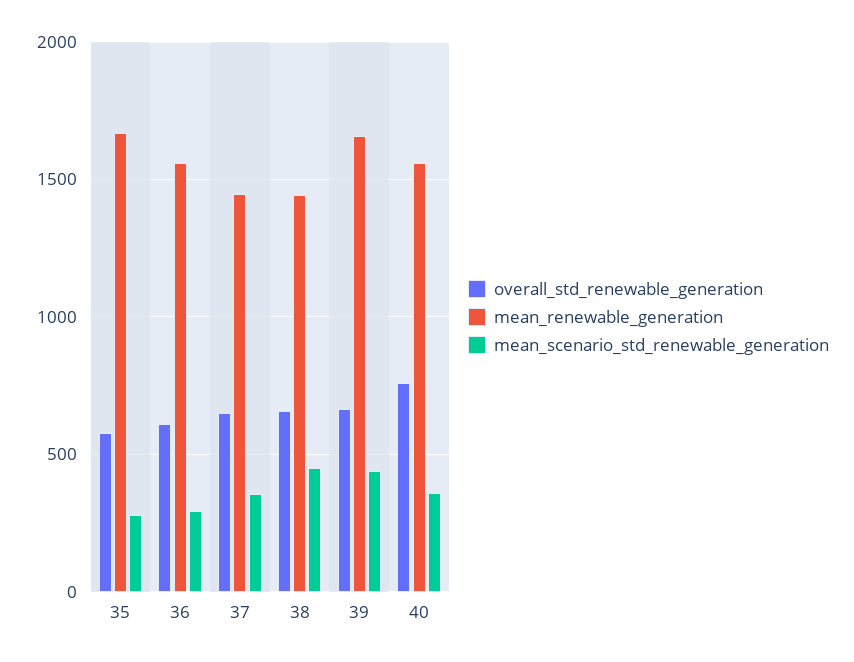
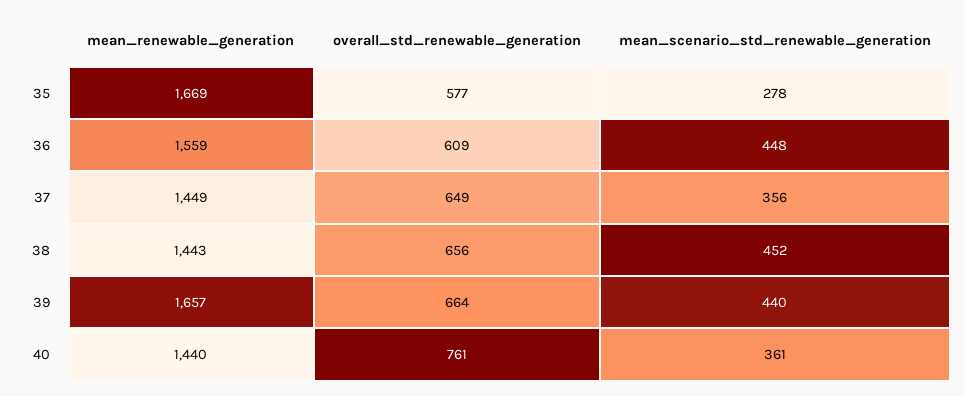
mean_scenario_std_renewable_generation, 36: 300 -> 448
mean_renewable_generation, 40: 1550 -> 1440

